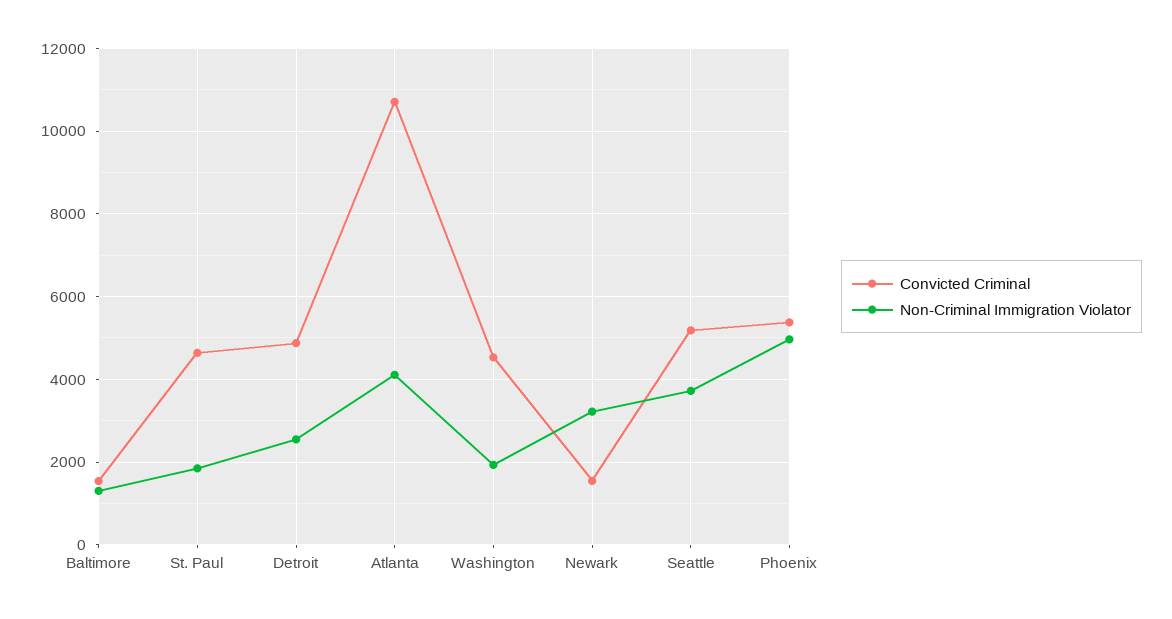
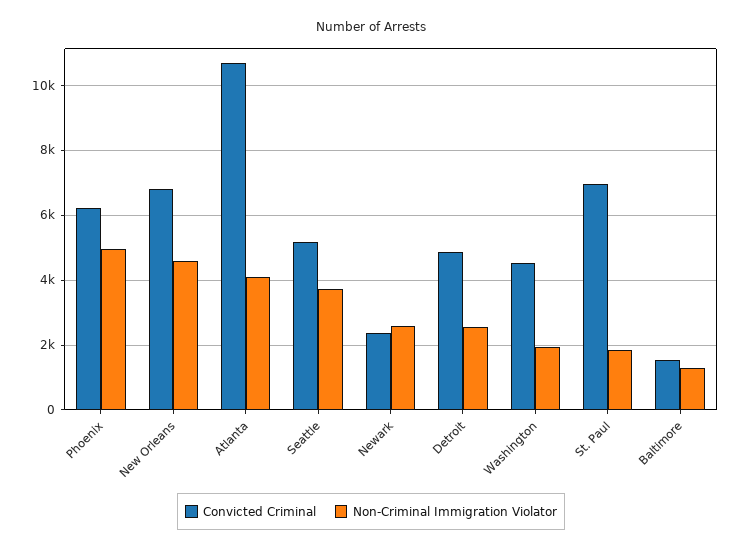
Convicted Criminal, St. Paul: 4600 -> 7000
Convicted Criminal, Newark: 1600 -> 2400
Non-Criminal Immigration Violator, Newark: 3200 -> 2600
Convicted Criminal, Phoenix: 5400 -> 6200
Convicted Criminal, New Orleans: none -> 6800
Non-Criminal Immigration Violator, New Orleans: none -> 4600

